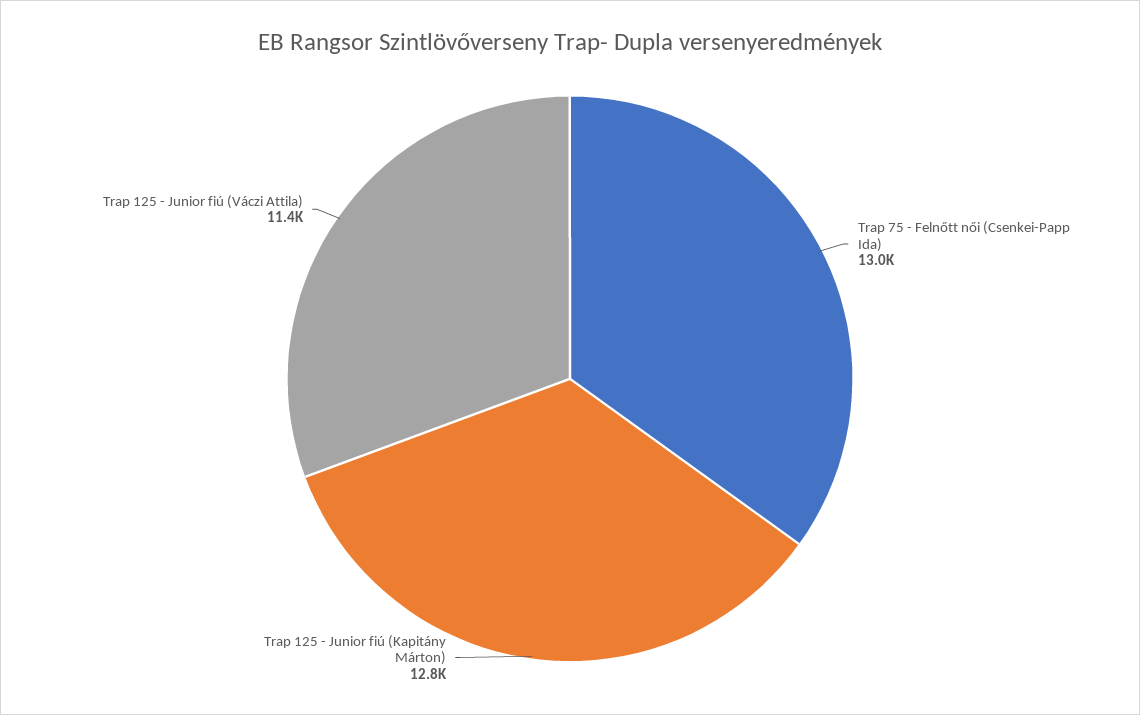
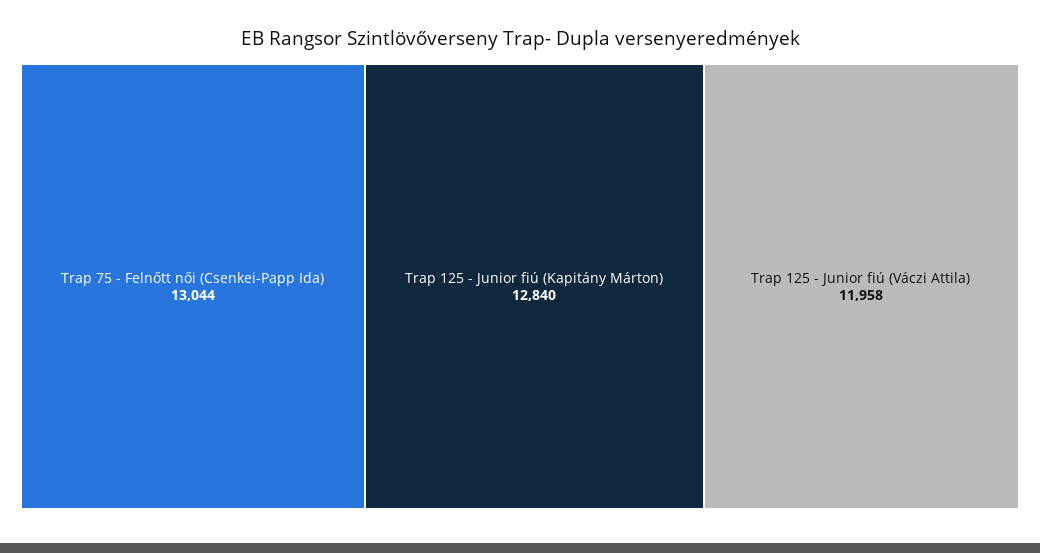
Trap 125 - Junior fiú (Váczi Attila): 11400 -> 11958

